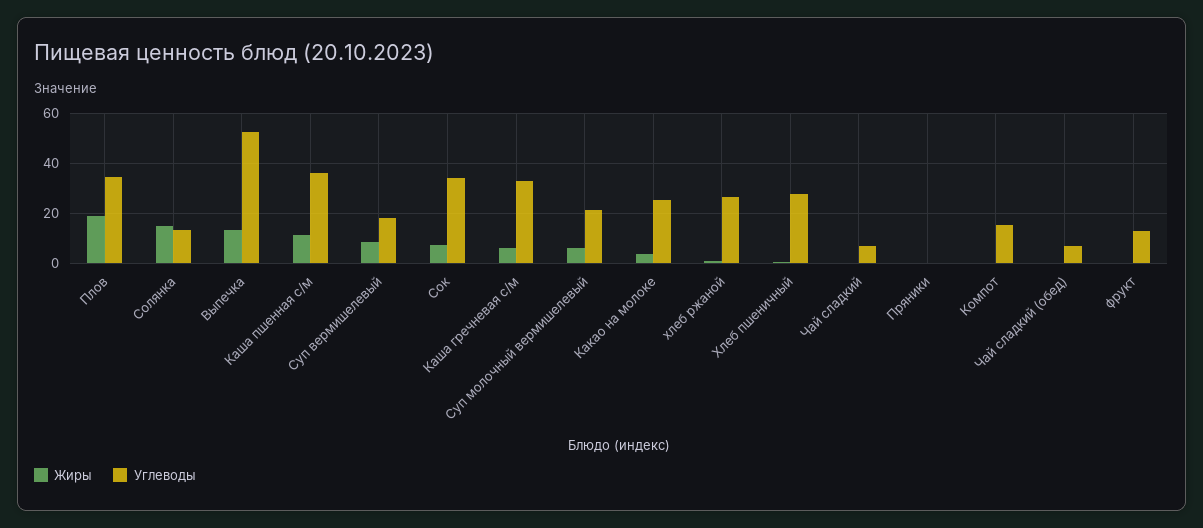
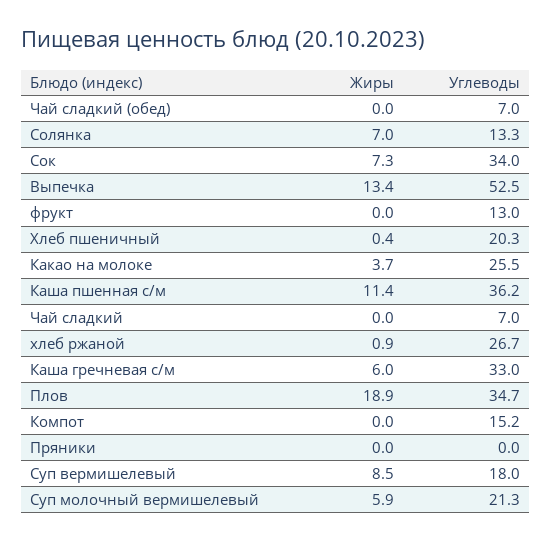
Жиры, Солянка: 15 -> 7
Углеводы, Хлеб пшеничный: 27.5 -> 20.3

